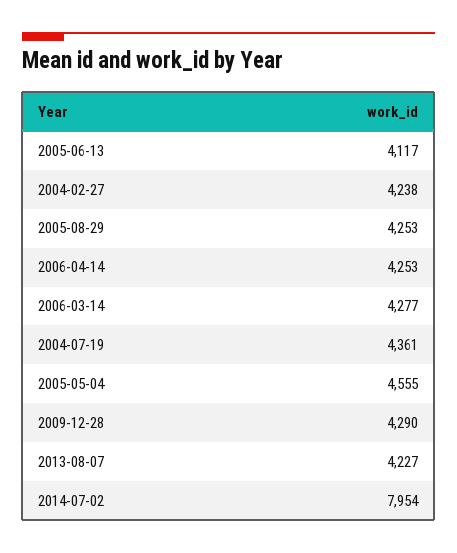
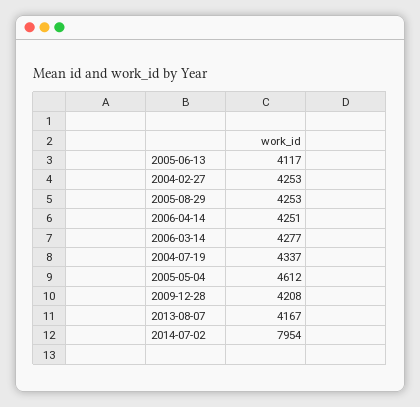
2004-02-27: 4238 -> 4253
2006-04-14: 4253 -> 4251
2004-07-19: 4361 -> 4337
2005-05-04: 4555 -> 4612
2009-12-28: 4290 -> 4208
2013-08-07: 4227 -> 4167

